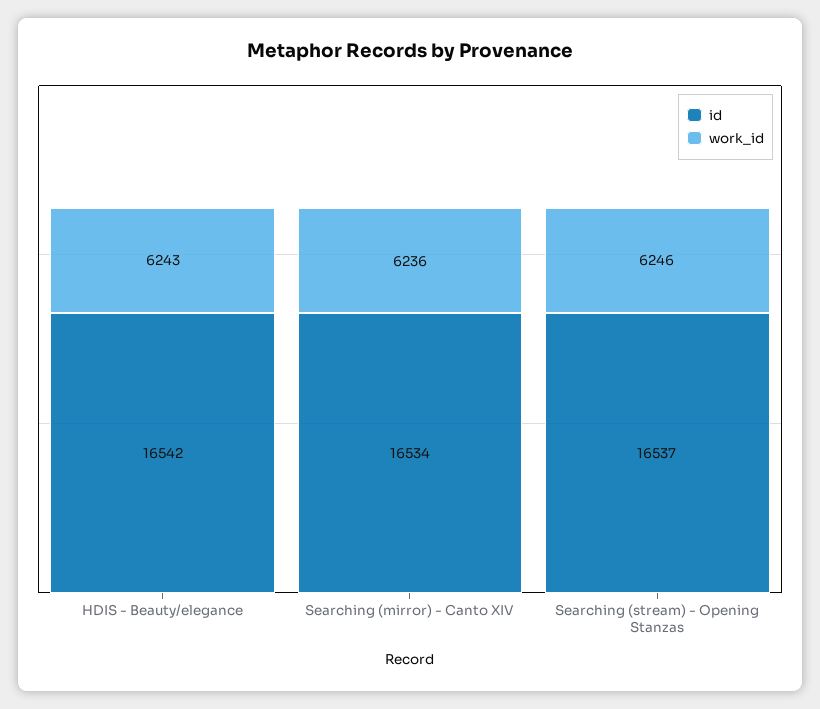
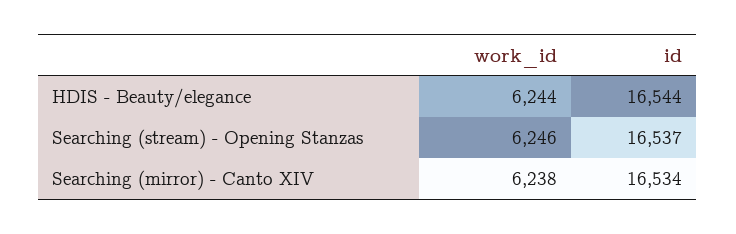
id, HDIS - Beauty/elegance: 16542 -> 16544
work_id, HDIS - Beauty/elegance: 6243 -> 6244
work_id, Searching (mirror) - Canto XIV: 6236 -> 6238

